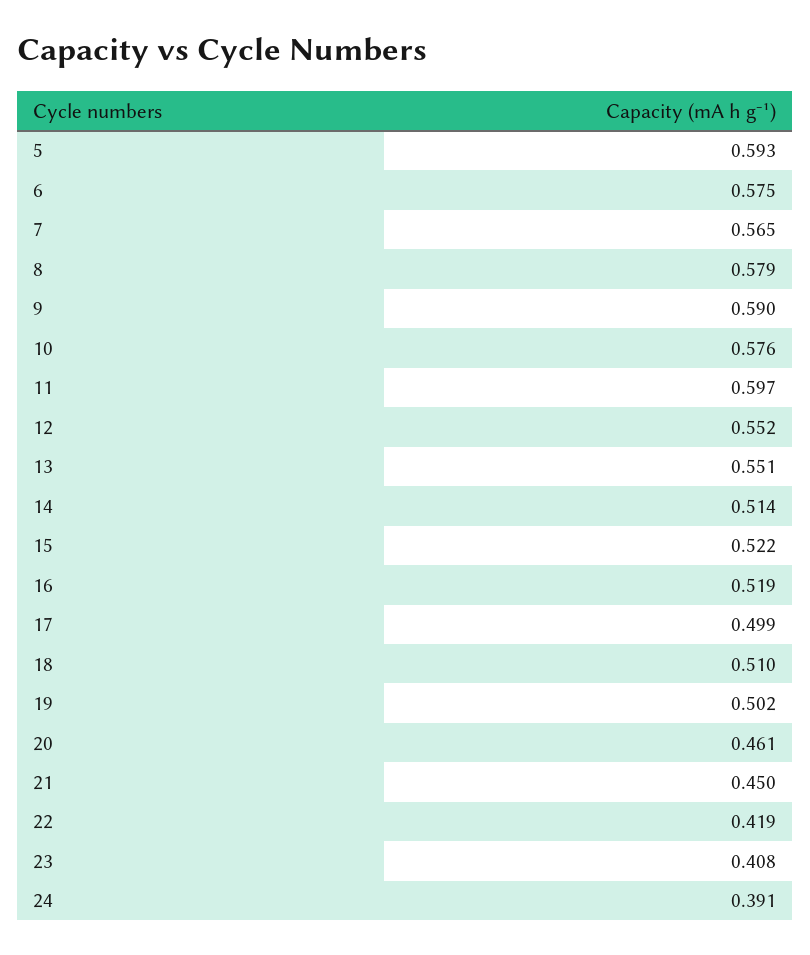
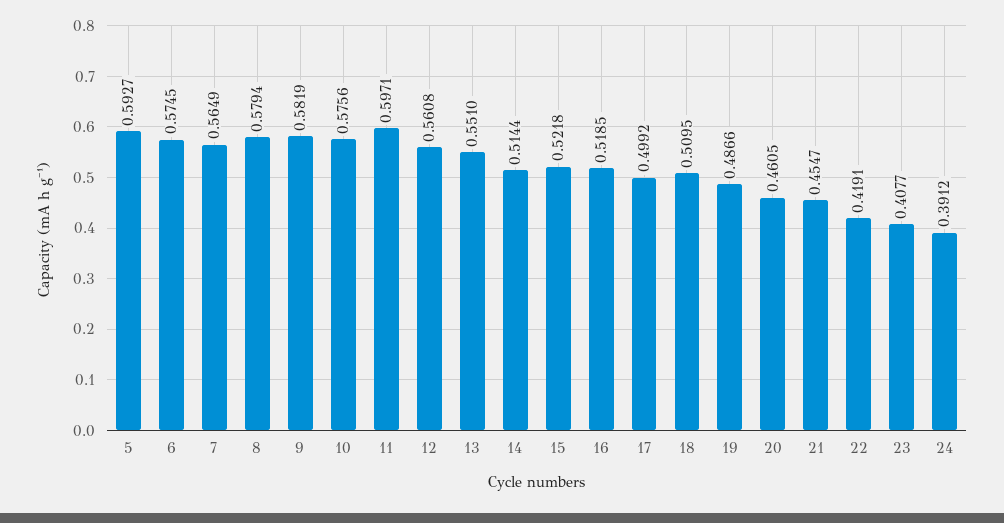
9: 0.59 -> 0.5819
12: 0.552 -> 0.5608
19: 0.502 -> 0.4866
21: 0.45 -> 0.4547

